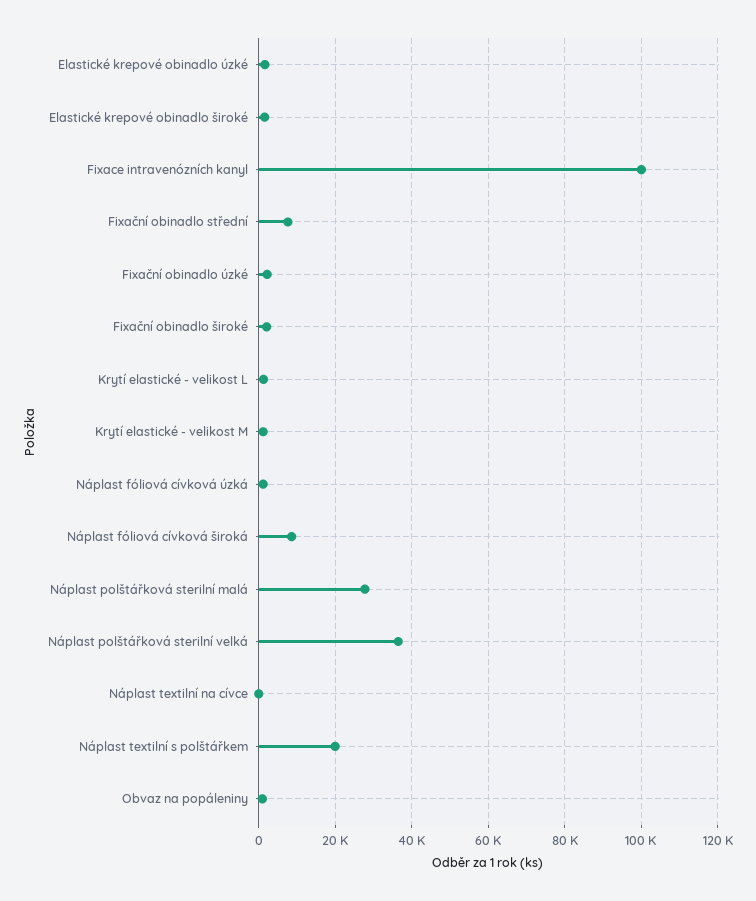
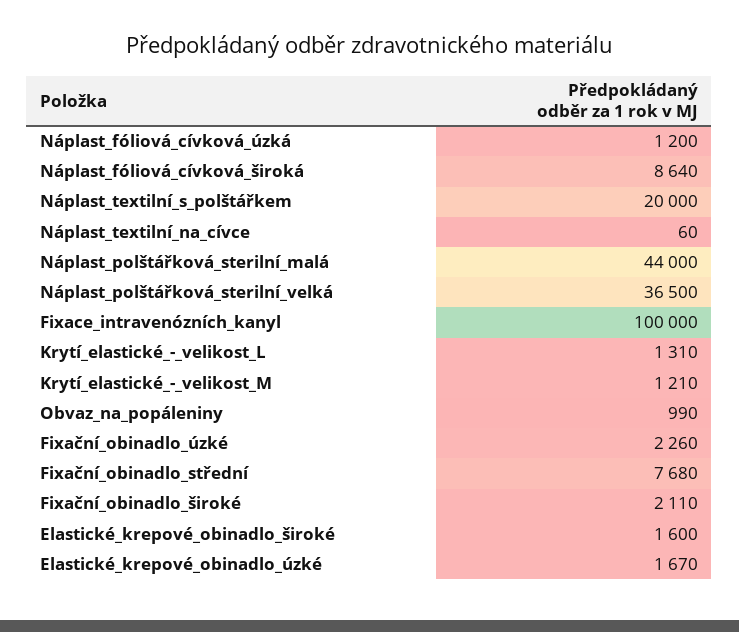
Náplast polštářková sterilní malá: 28000 -> 44000

